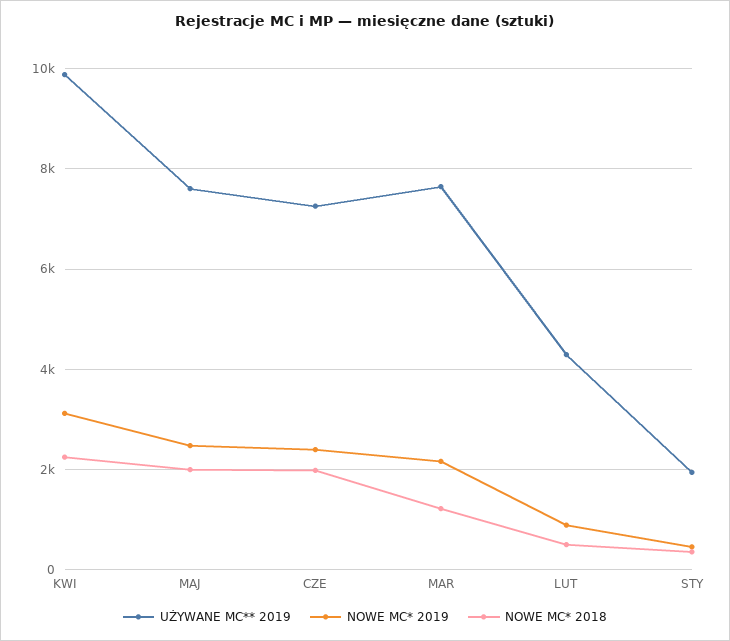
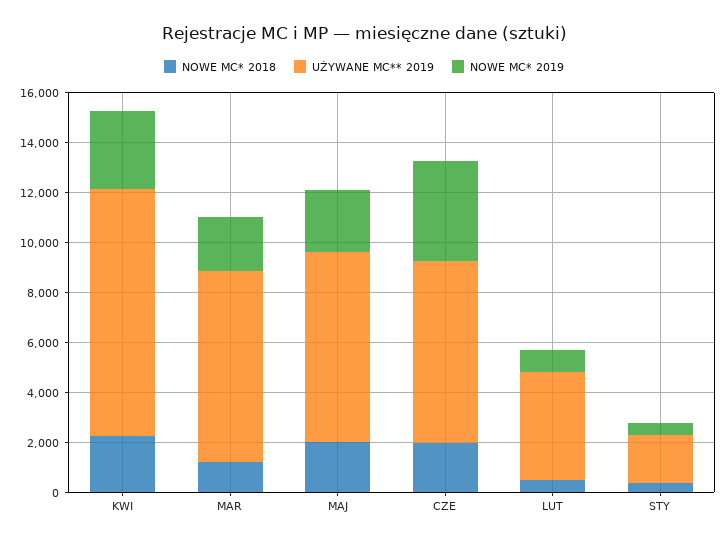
NOWE MC* 2019, CZE: 2400 -> 4000

